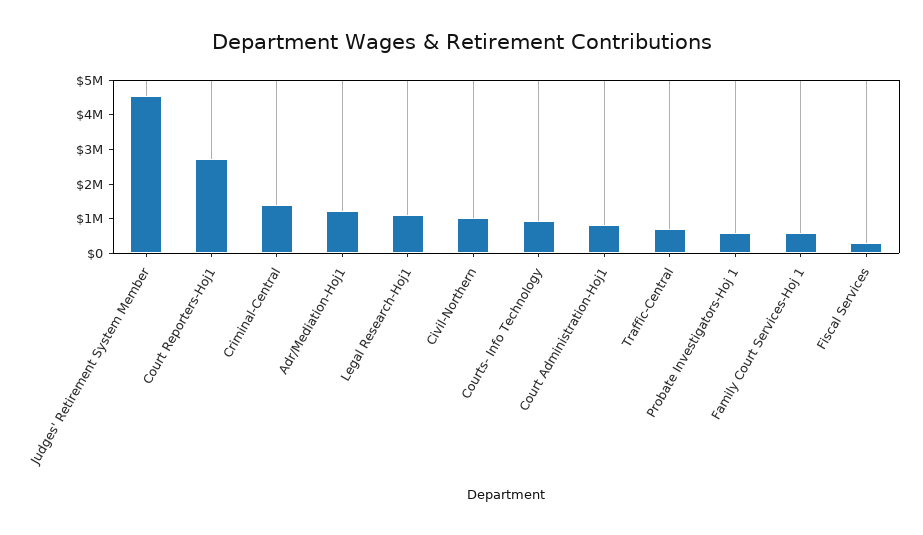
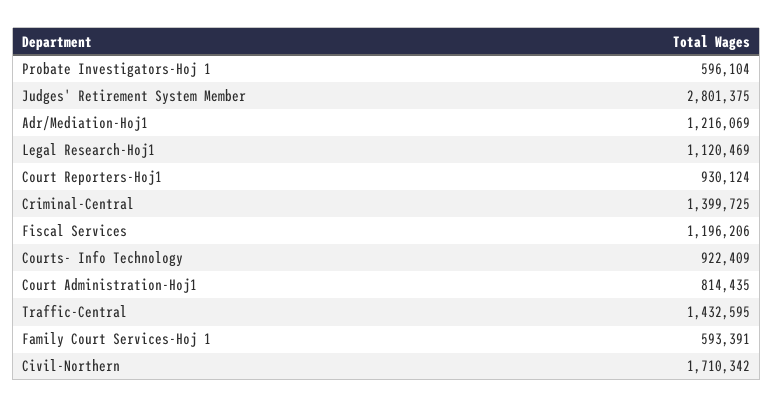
Judges' Retirement System Member: 4500000 -> 2801375
Court Reporters-Hoj1: 2750000 -> 930124
Civil-Northern: 1000000 -> 1710342
Traffic-Central: 750000 -> 1432595
Fiscal Services: 250000 -> 1196206

